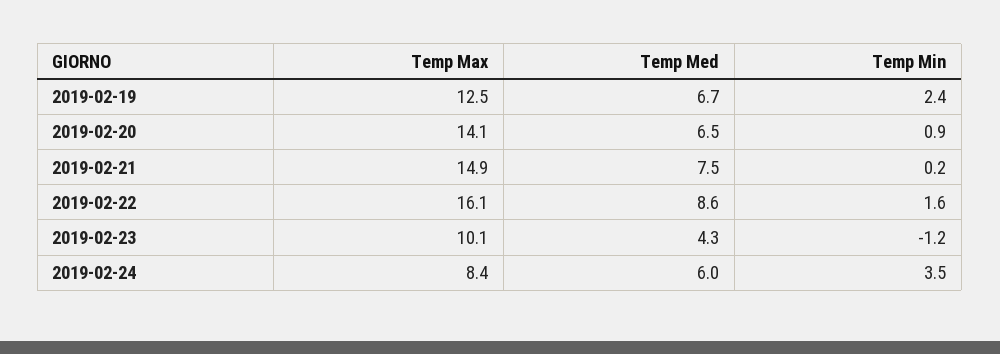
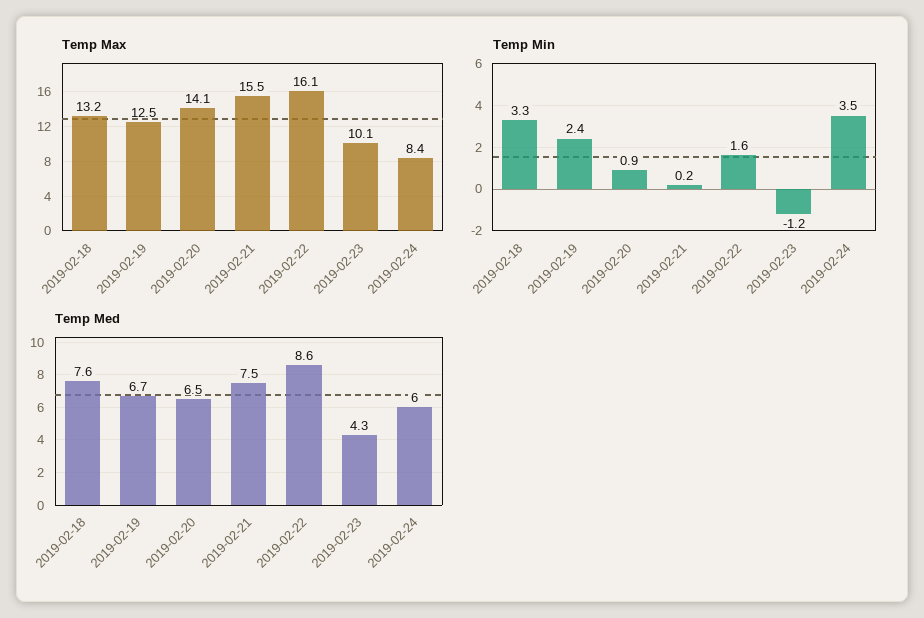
Temp Max, 2019-02-21: 14.9 -> 15.5
Temp Max, 2019-02-18: none -> 13.2
Temp Min, 2019-02-18: none -> 3.3
Temp Med, 2019-02-18: none -> 7.6

